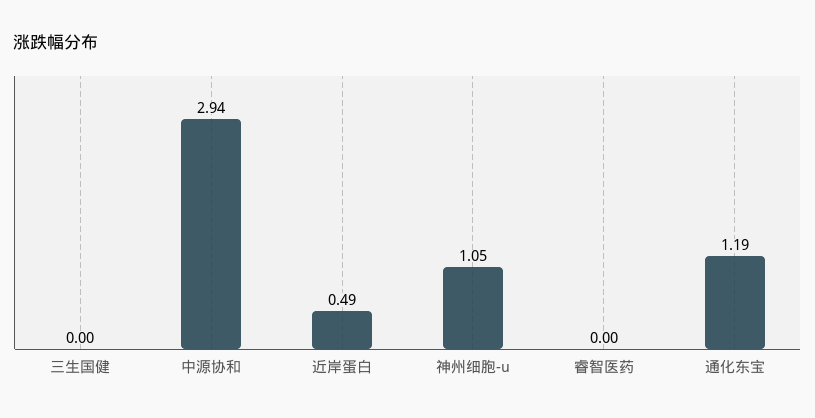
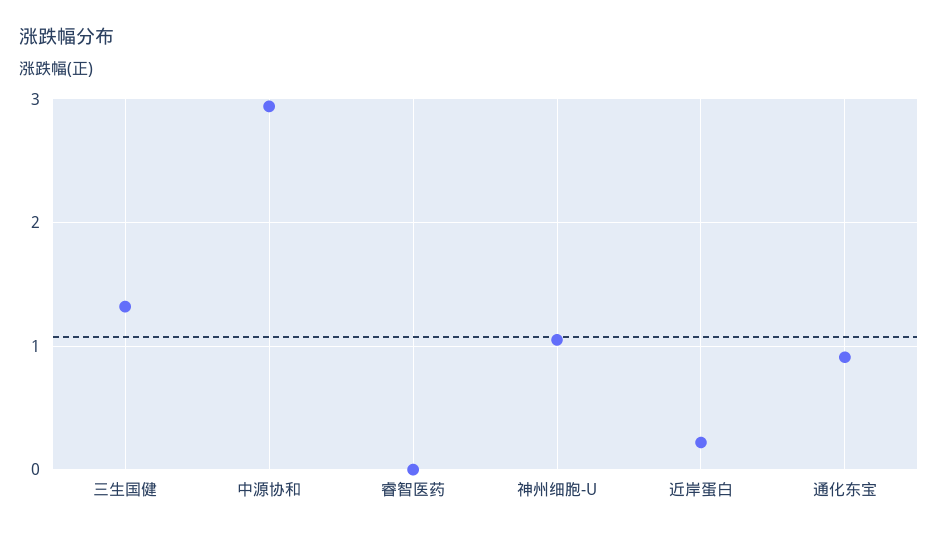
三生国健: 0 -> 1.3
近岸蛋白: 0.49 -> 0.2
通化东宝: 1.19 -> 0.9

